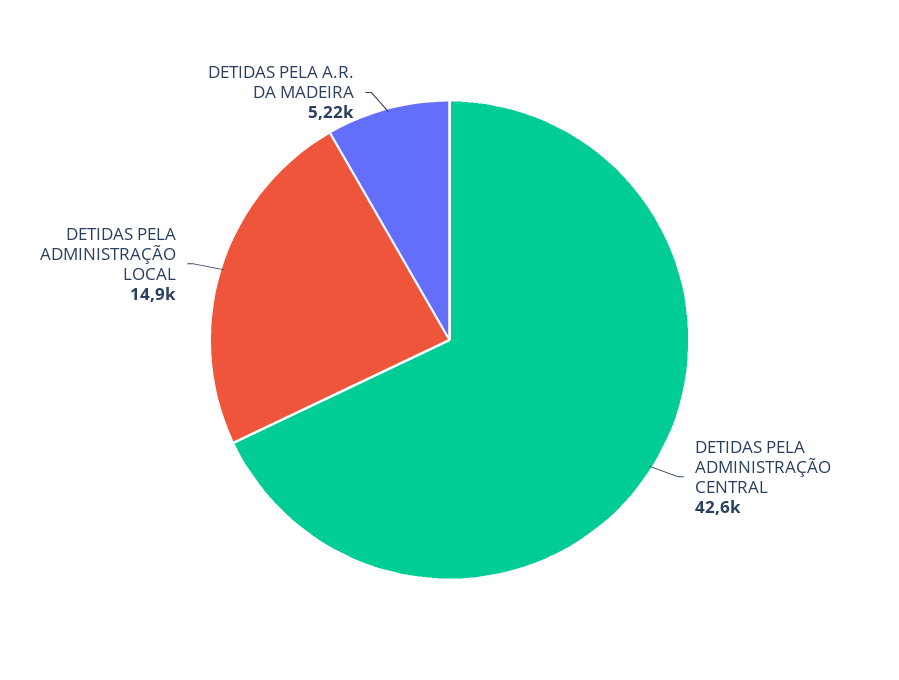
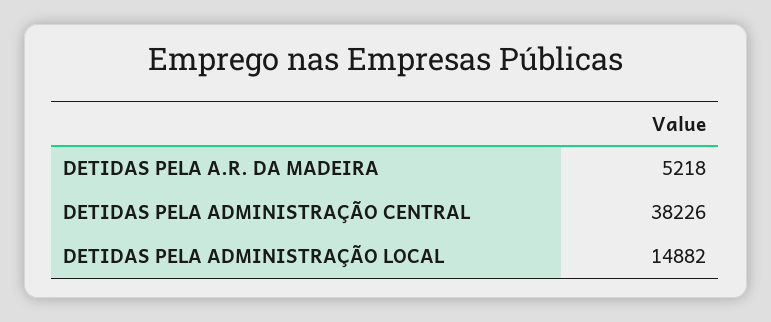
DETIDAS PELA ADMINISTRAÇÃO CENTRAL: 42600 -> 38226

